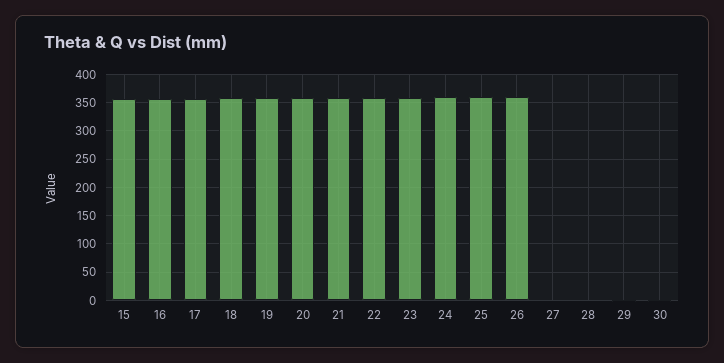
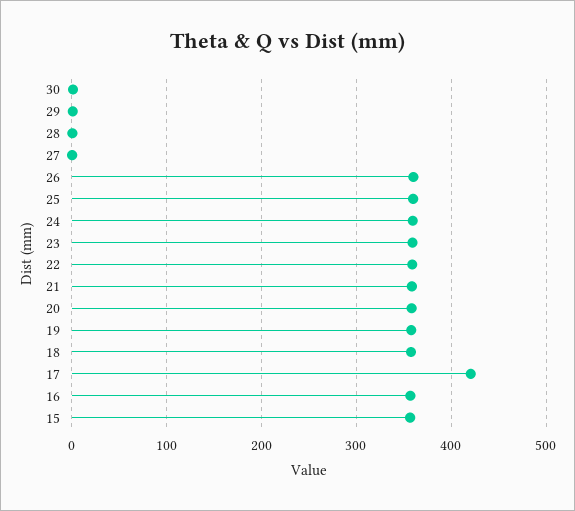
17: 350 -> 420

